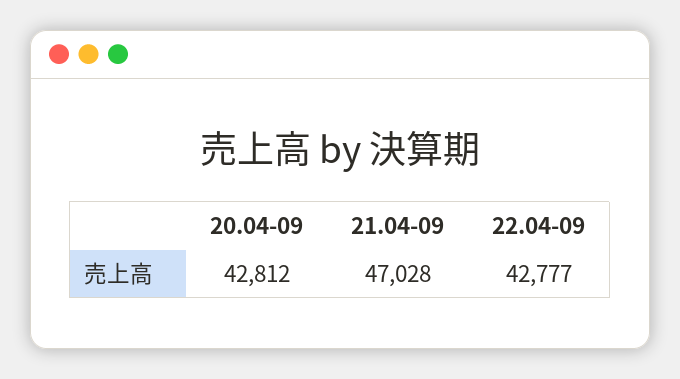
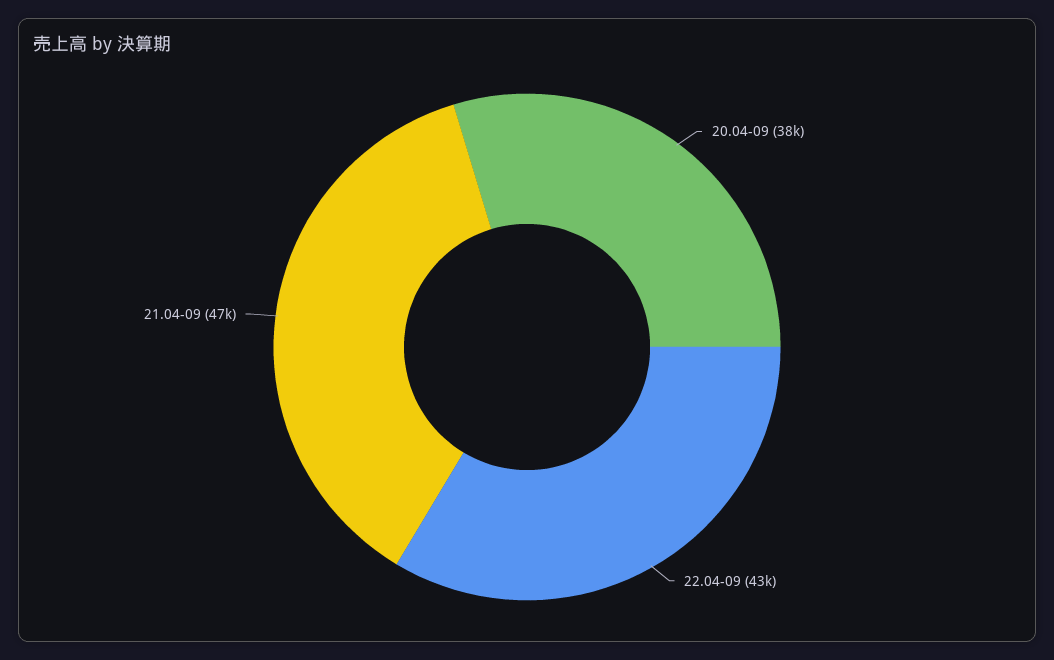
20.04-09: 42812 -> 38000

